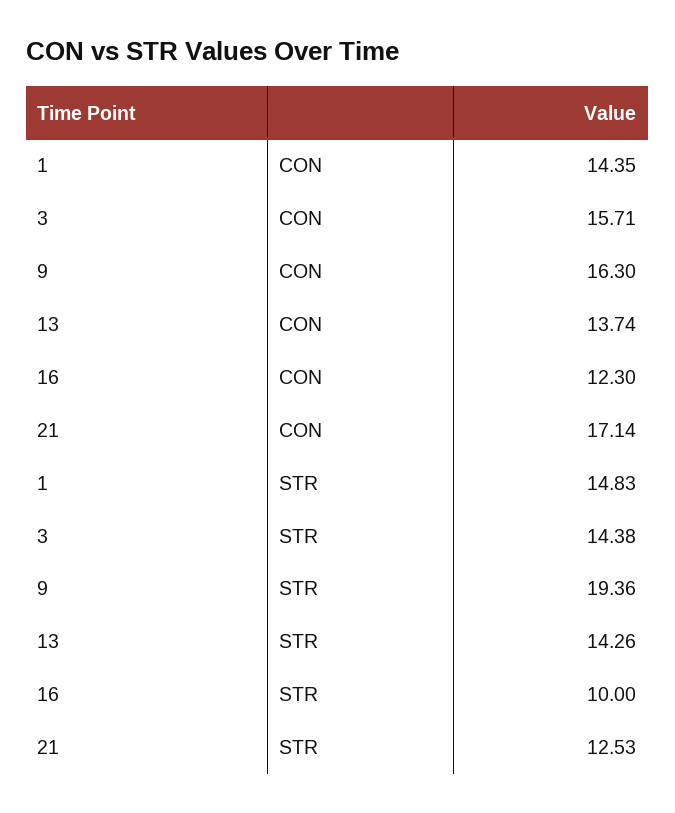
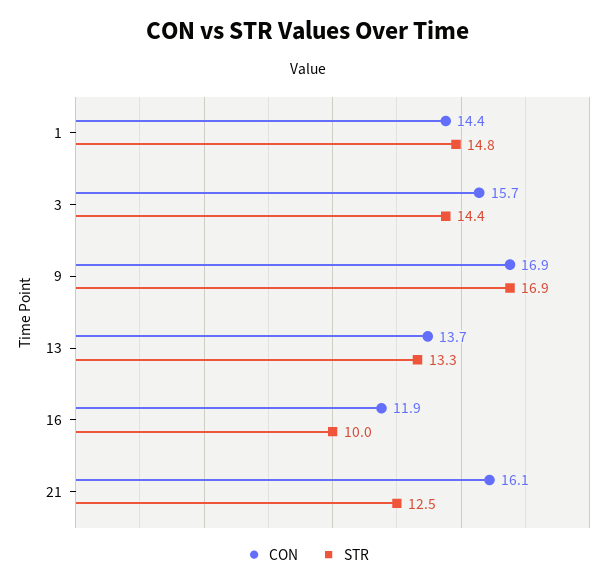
CON, 9: 16.3 -> 16.9
CON, 16: 12.3 -> 11.9
CON, 21: 17.14 -> 16.1
STR, 9: 19.36 -> 16.9
STR, 13: 14.26 -> 13.3

